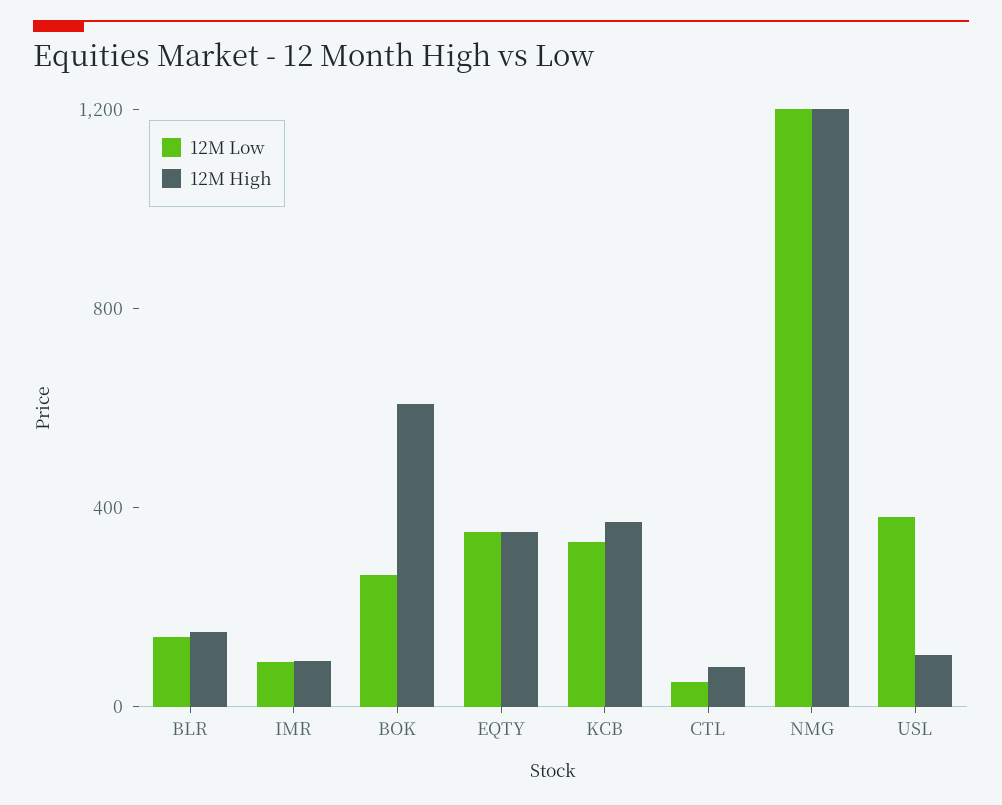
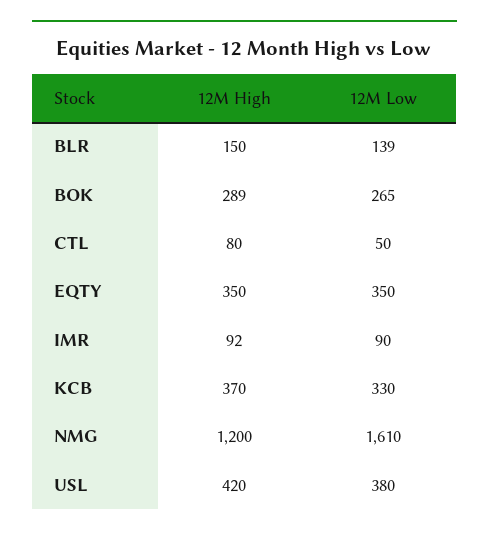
12M High, BOK: 600 -> 289
12M Low, NMG: 1200 -> 1610
12M High, USL: 100 -> 420

